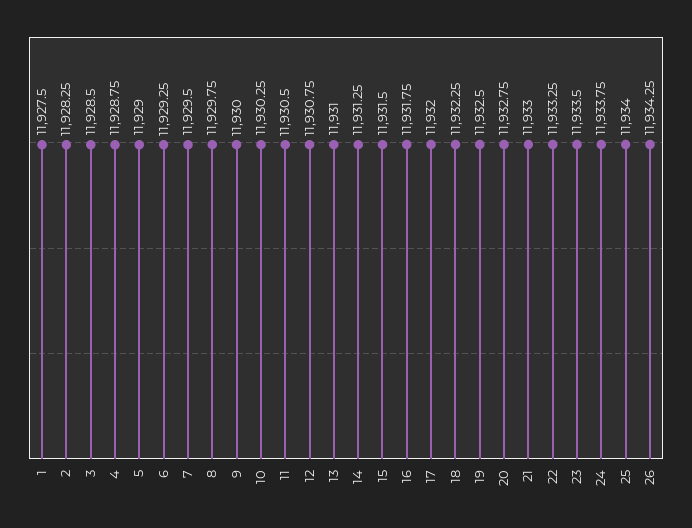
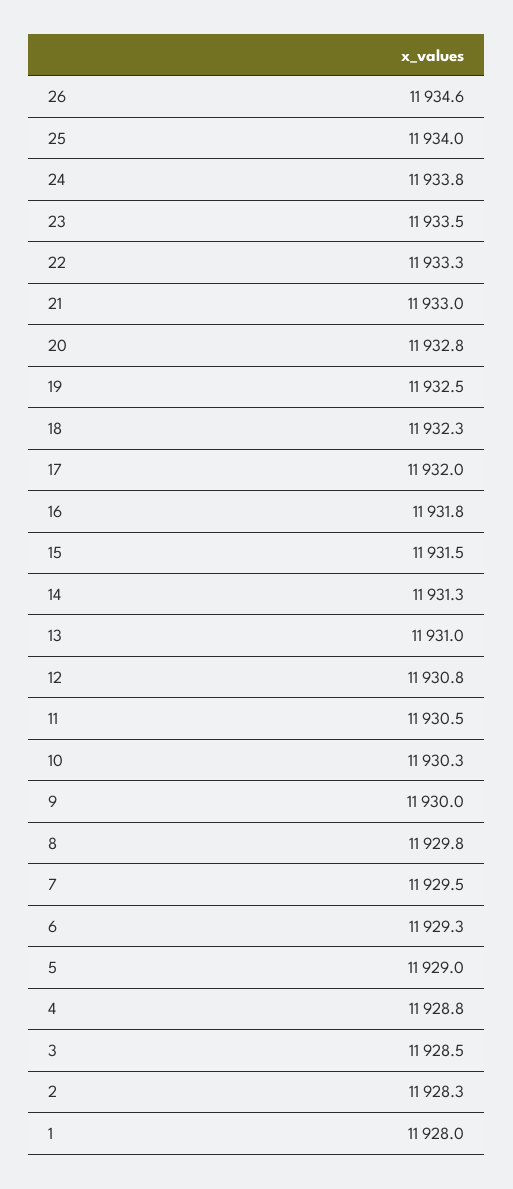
1: 11927.5 -> 11928
26: 11934.25 -> 11934.6

